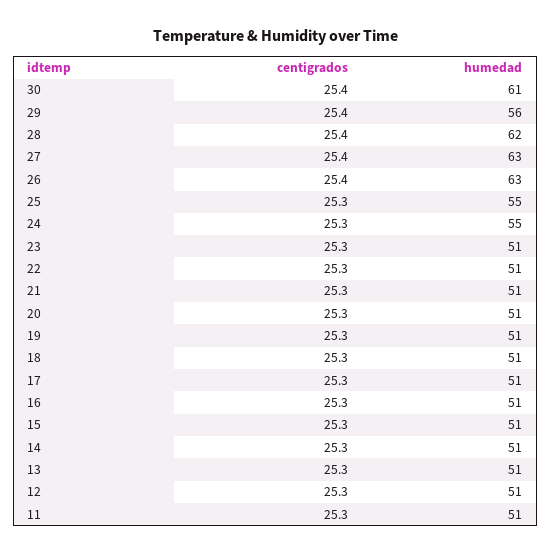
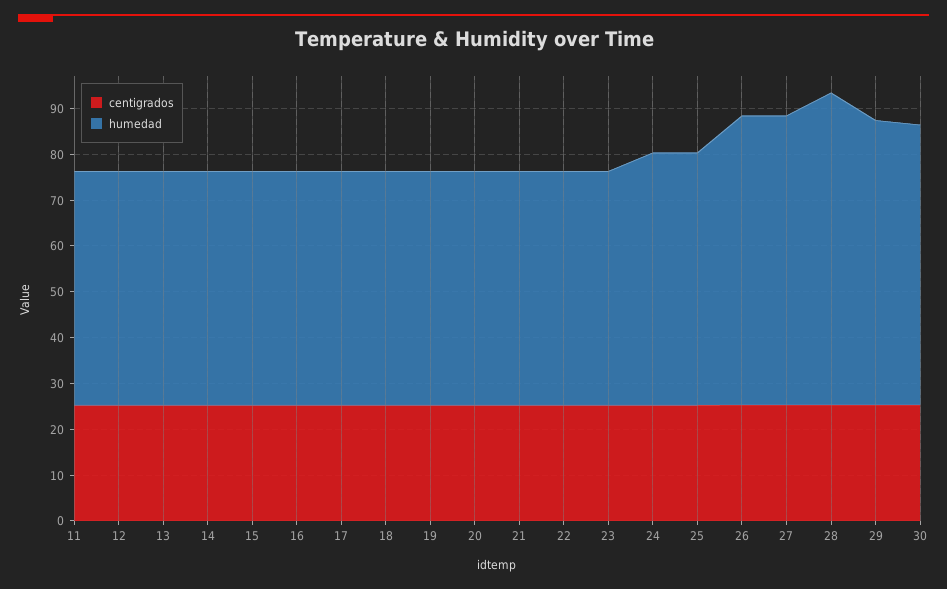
humedad, 29: 56 -> 62
humedad, 28: 62 -> 68

